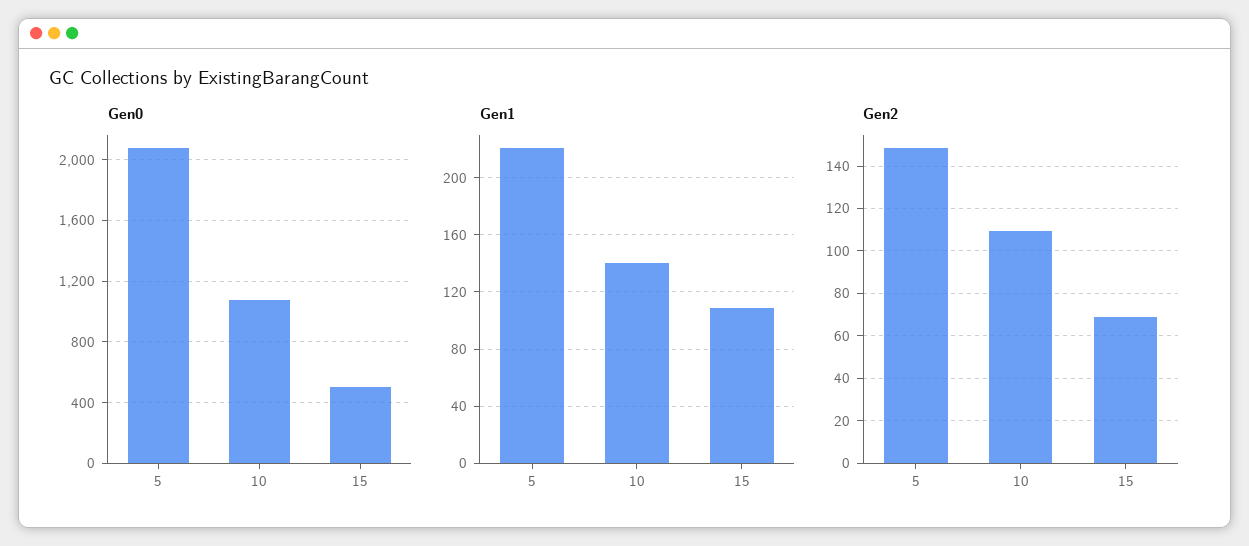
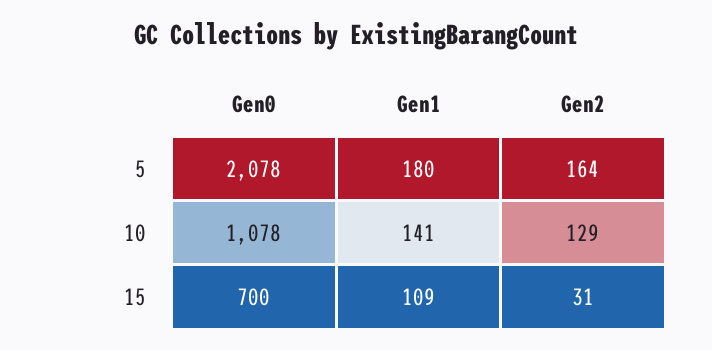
Gen0, 15: 500 -> 700
Gen1, 5: 220 -> 180
Gen2, 5: 150 -> 164
Gen2, 10: 110 -> 129
Gen2, 15: 70 -> 31

